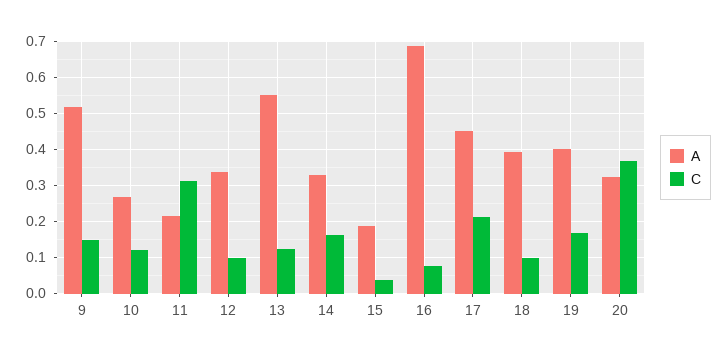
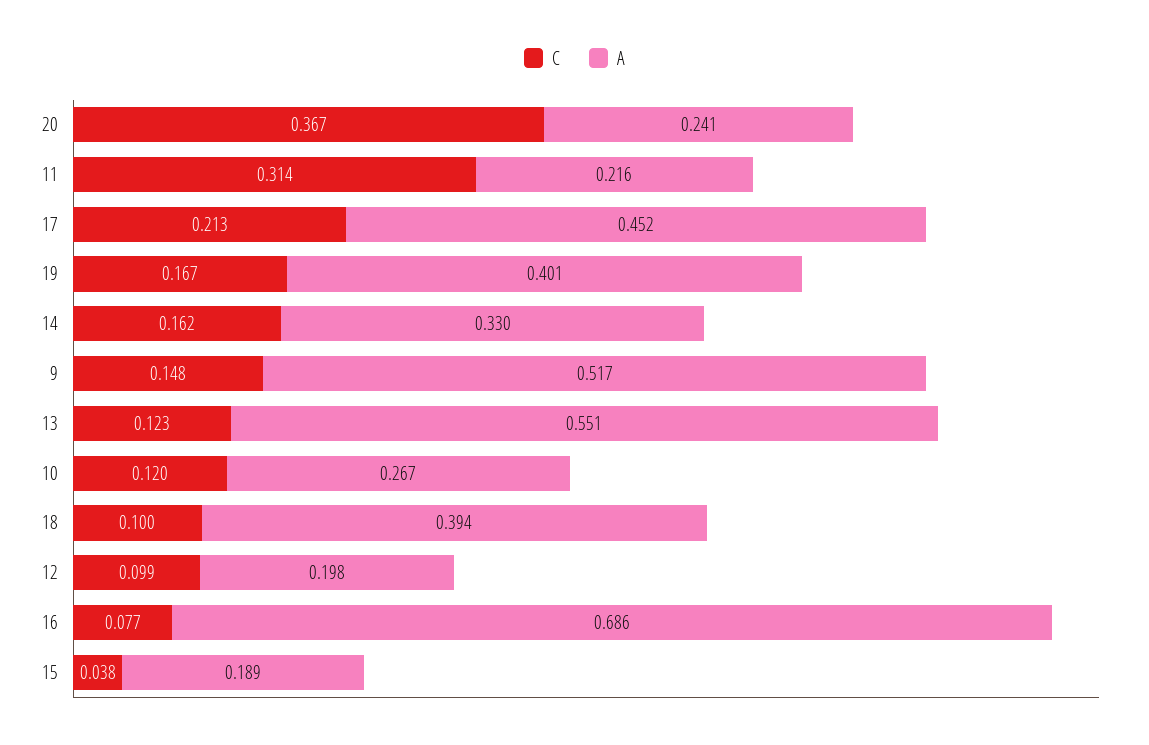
A, 12: 0.34 -> 0.198
A, 20: 0.32 -> 0.241

